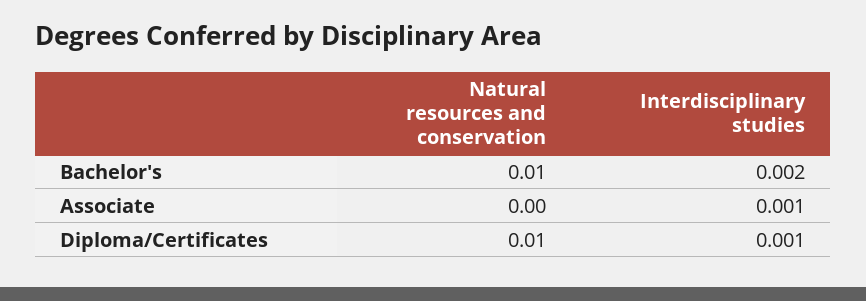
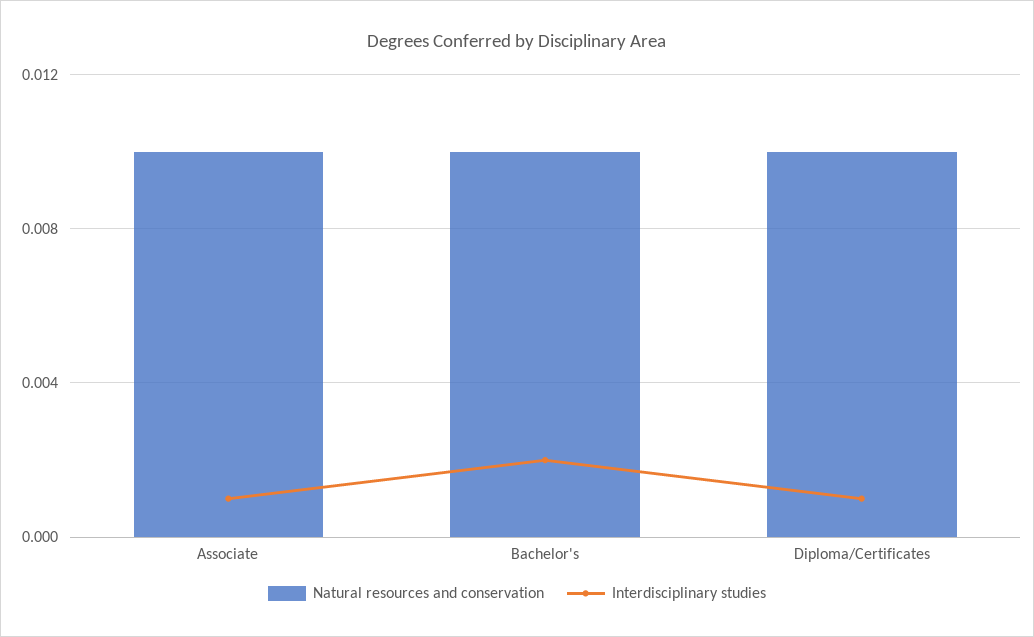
Natural resources and conservation, Associate: 0 -> 0.01

